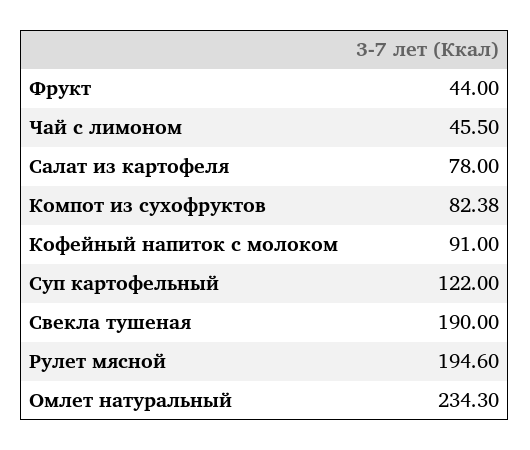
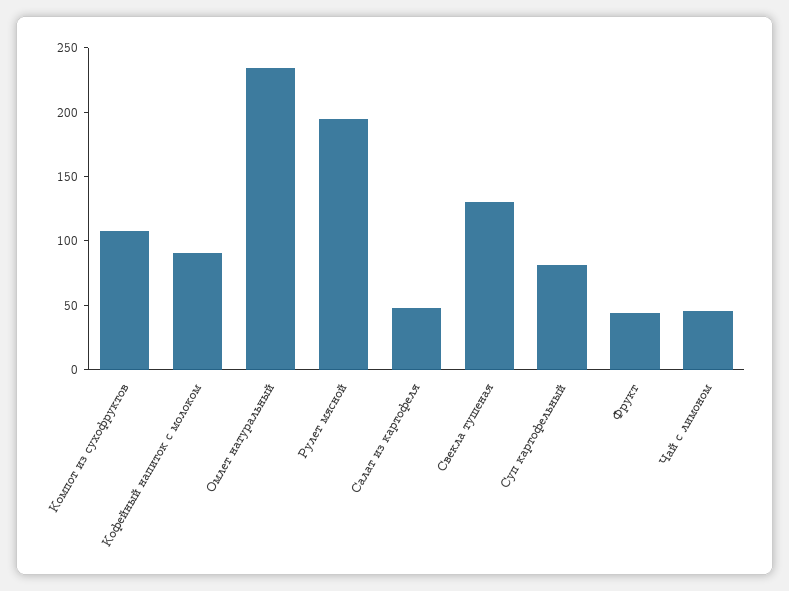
Салат из картофеля: 78 -> 50
Компот из сухофруктов: 82.38 -> 110
Суп картофельный: 122 -> 80
Свекла тушеная: 190 -> 130

